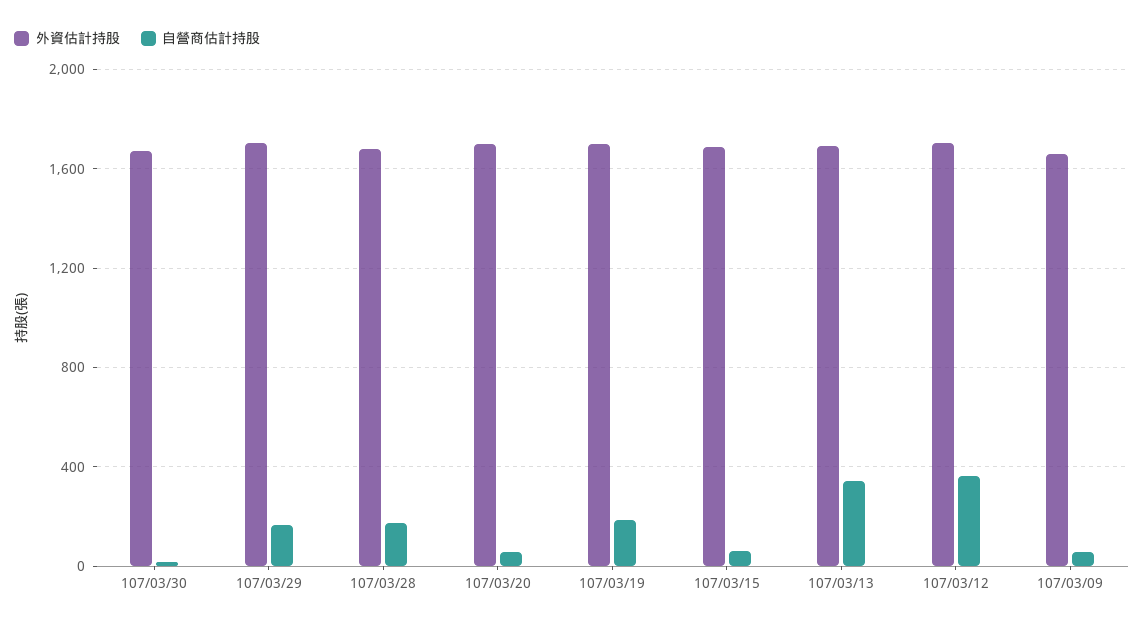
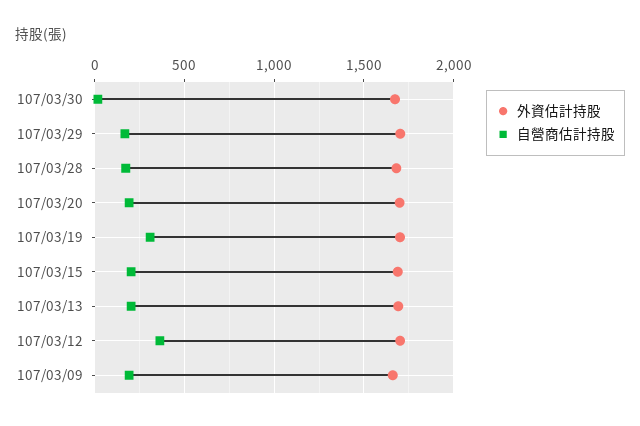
自營商估計持股, 107/03/20: 50 -> 200
自營商估計持股, 107/03/19: 200 -> 300
自營商估計持股, 107/03/15: 50 -> 200
自營商估計持股, 107/03/13: 350 -> 200
自營商估計持股, 107/03/09: 50 -> 200

